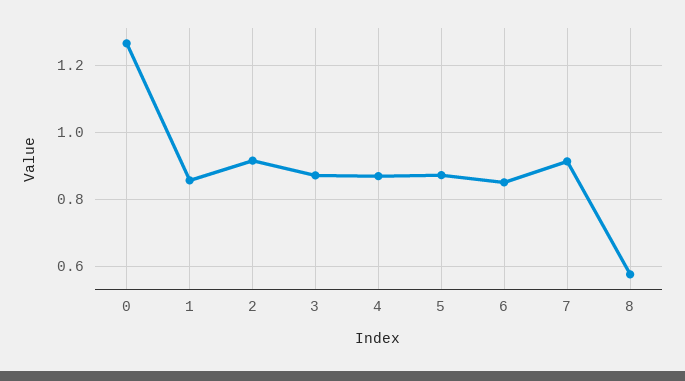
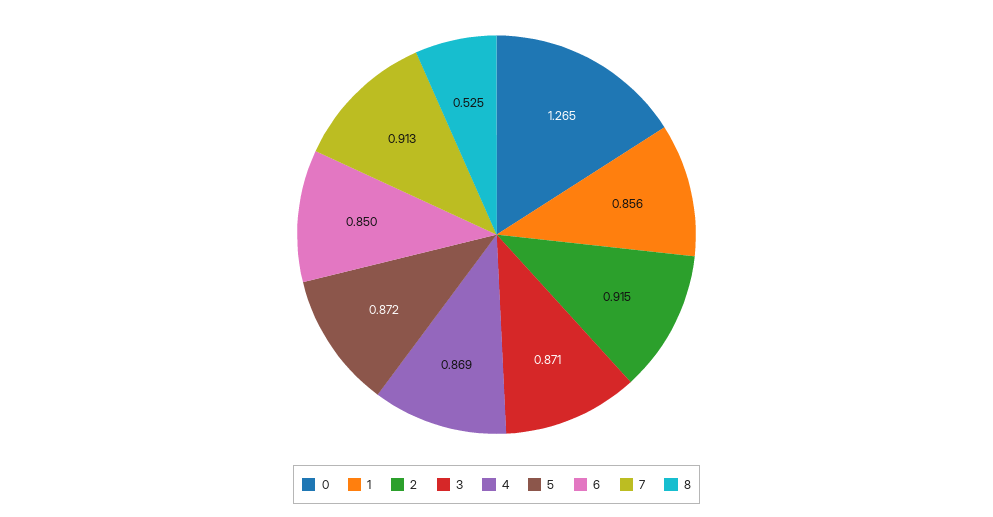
8: 0.58 -> 0.525

